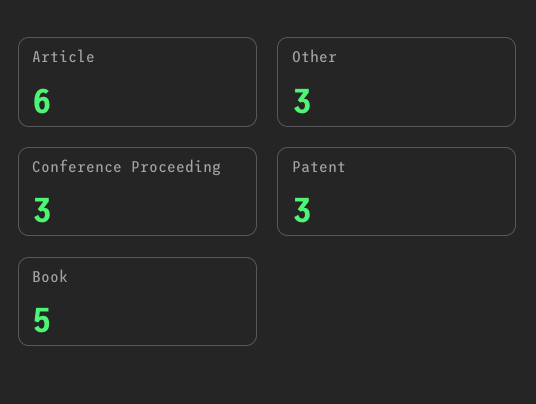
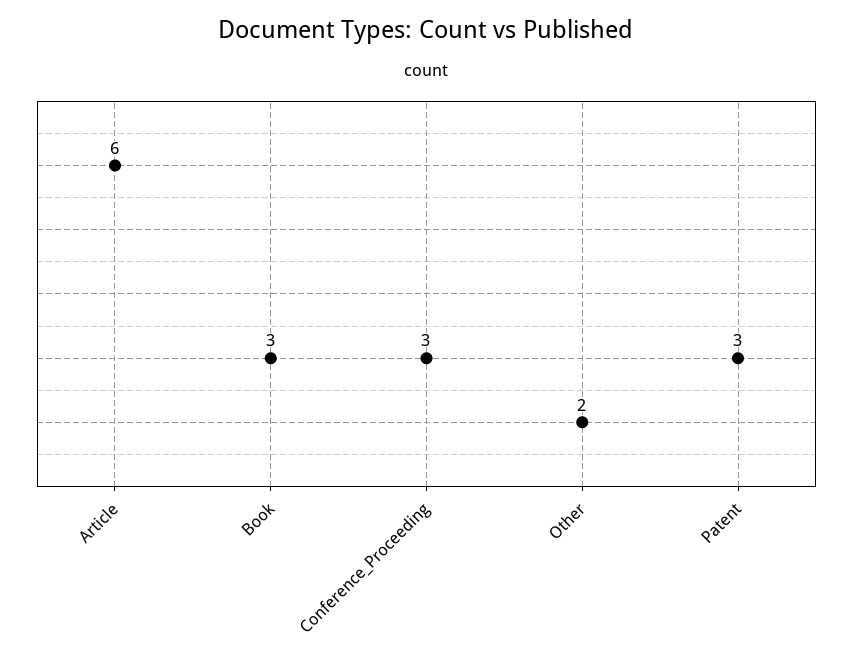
Other: 3 -> 2
Book: 5 -> 3

